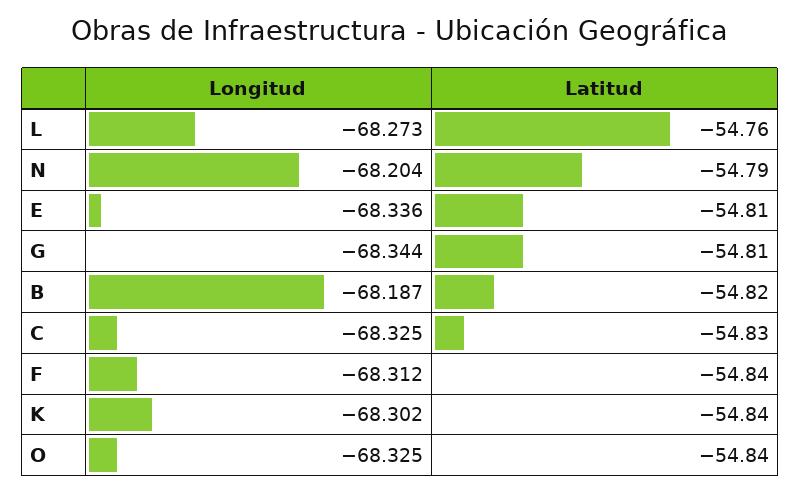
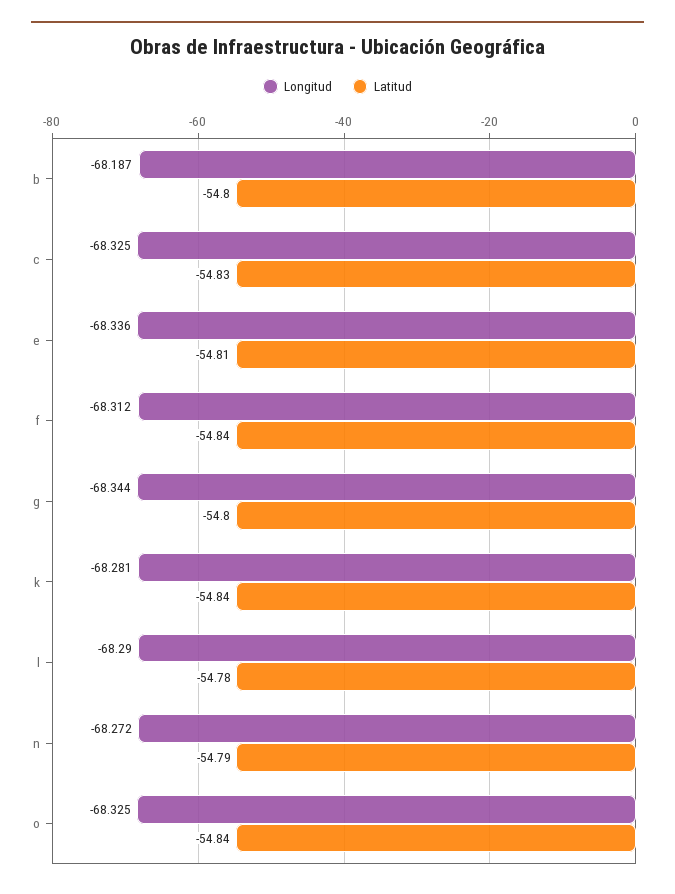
Longitud, L: -68.273 -> -68.29
Latitud, L: -54.76 -> -54.78
Longitud, N: -68.204 -> -68.272
Latitud, G: -54.81 -> -54.8
Latitud, B: -54.82 -> -54.8
Longitud, K: -68.302 -> -68.281

